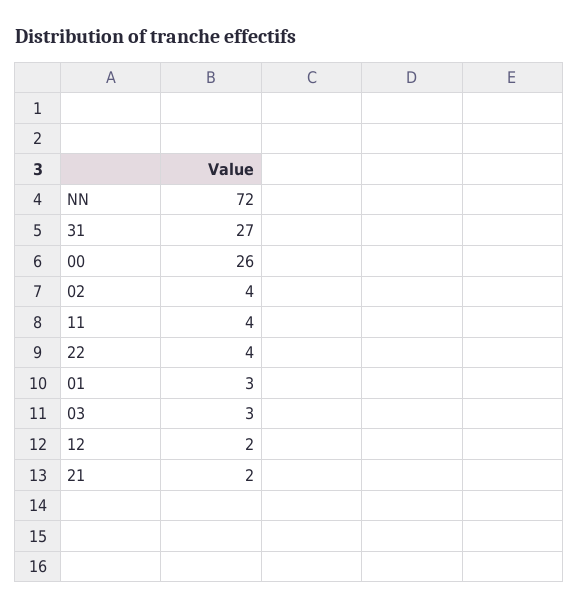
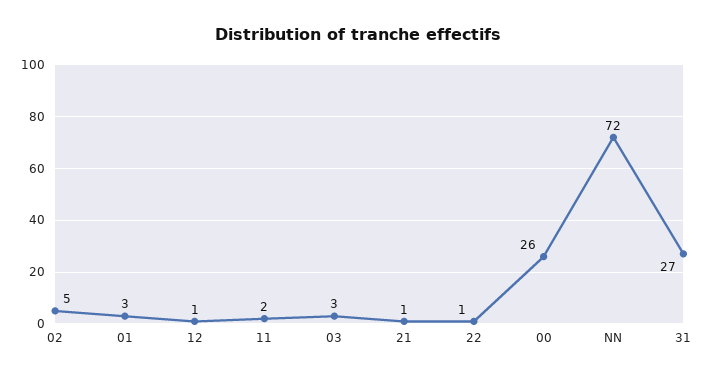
02: 4 -> 5
11: 4 -> 2
22: 4 -> 1
12: 2 -> 1
21: 2 -> 1

